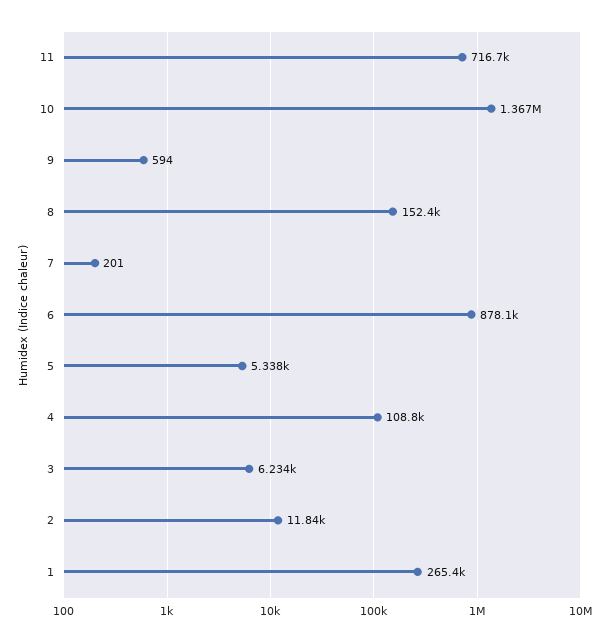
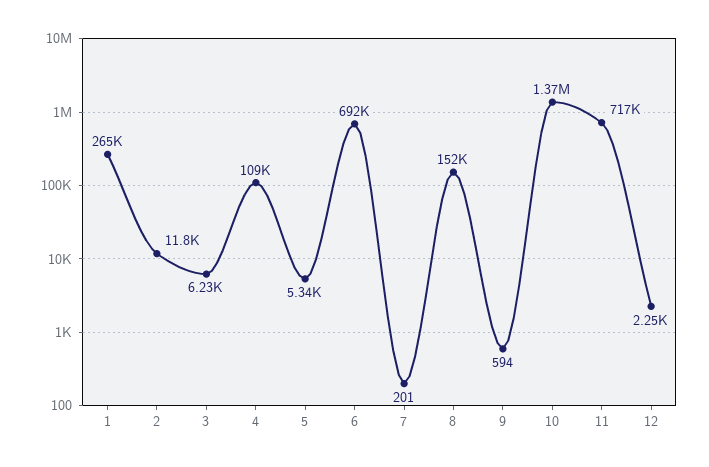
6: 878100 -> 692000
12: none -> 2250

